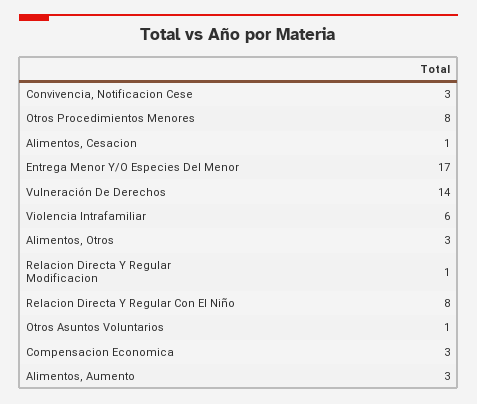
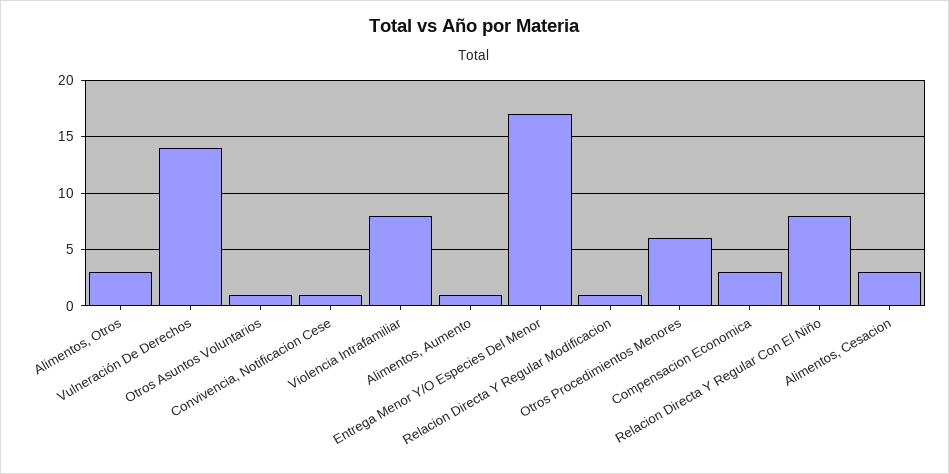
Convivencia, Notificacion Cese: 3 -> 1
Otros Procedimientos Menores: 8 -> 6
Alimentos, Cesacion: 1 -> 3
Violencia Intrafamiliar: 6 -> 8
Alimentos, Aumento: 3 -> 1

